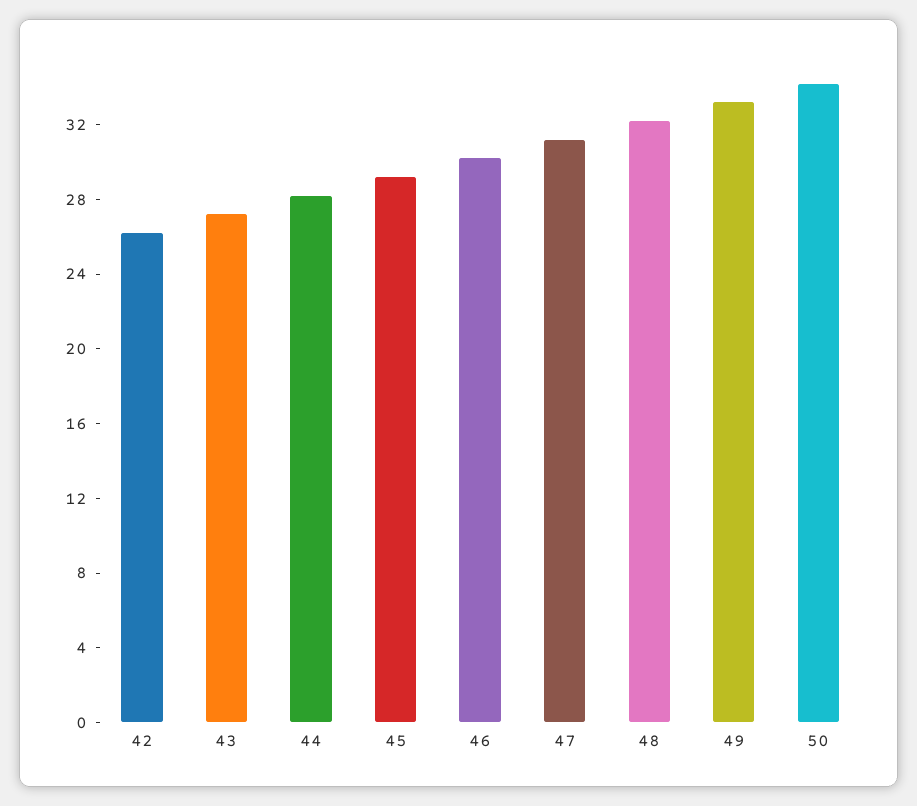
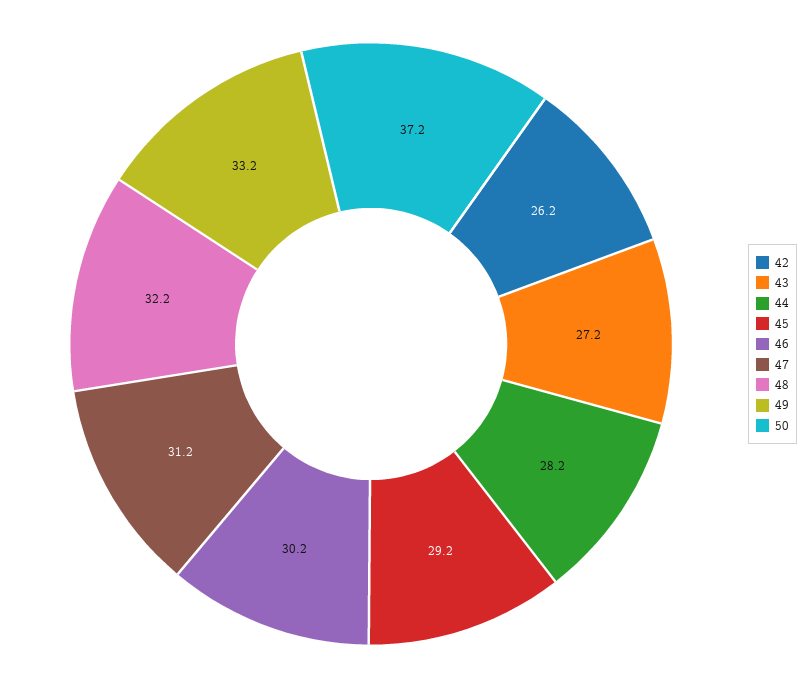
50: 34 -> 37.2

